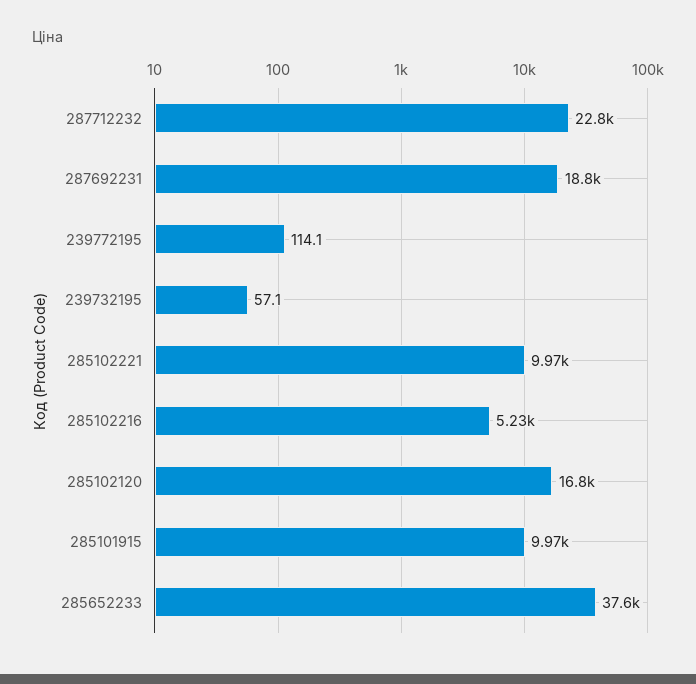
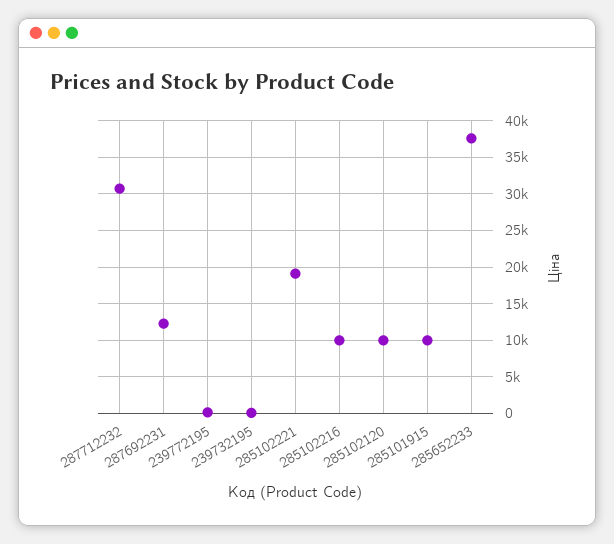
287712232: 22800 -> 31000
287692231: 18800 -> 12000
285102221: 9970 -> 19000
285102216: 5230 -> 10000
285102120: 16800 -> 10000

